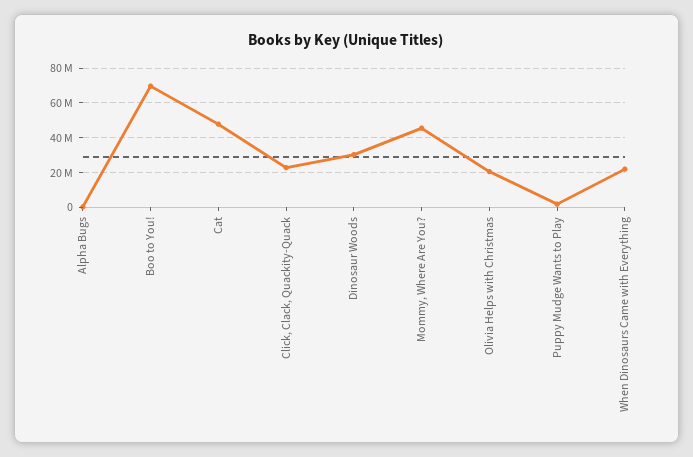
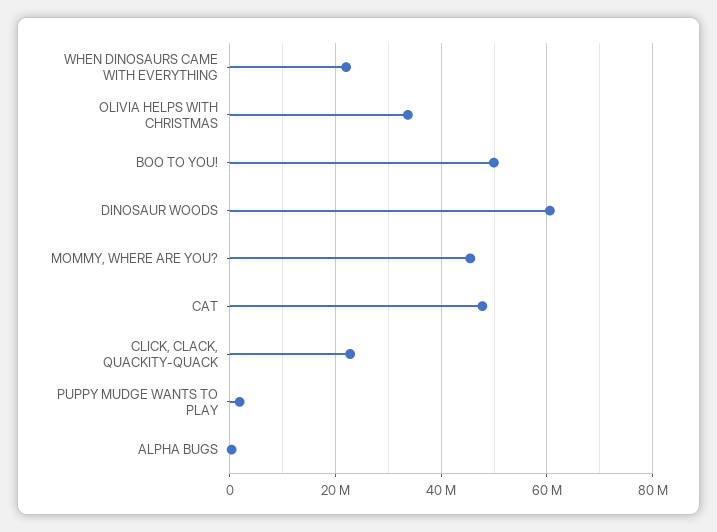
Boo to You!: 70000000 -> 50000000
Dinosaur Woods: 30000000 -> 60000000
Olivia Helps with Christmas: 20000000 -> 34000000

